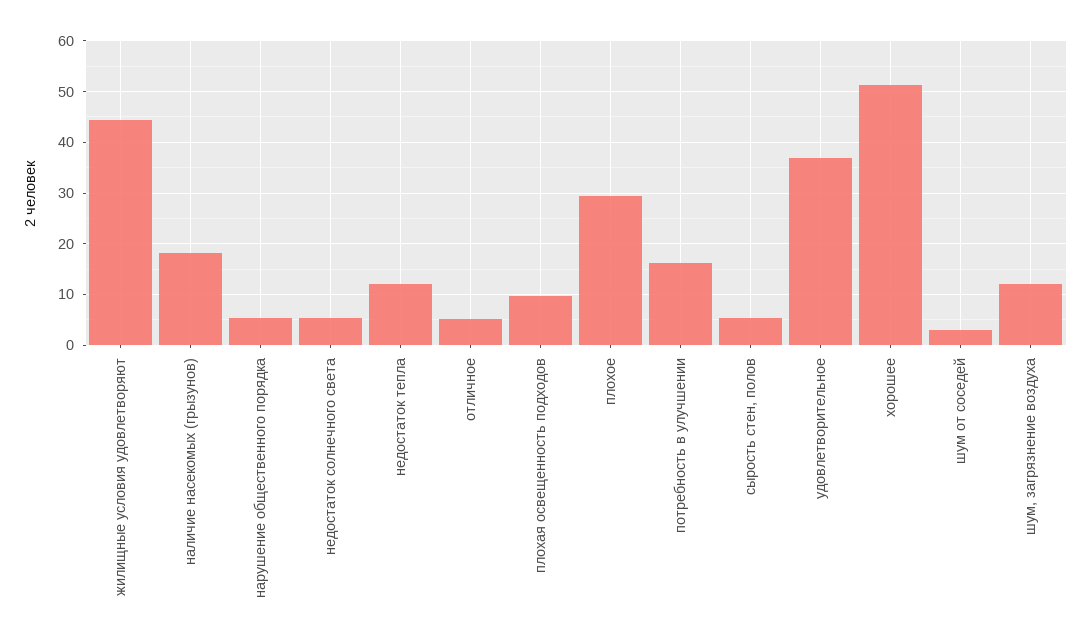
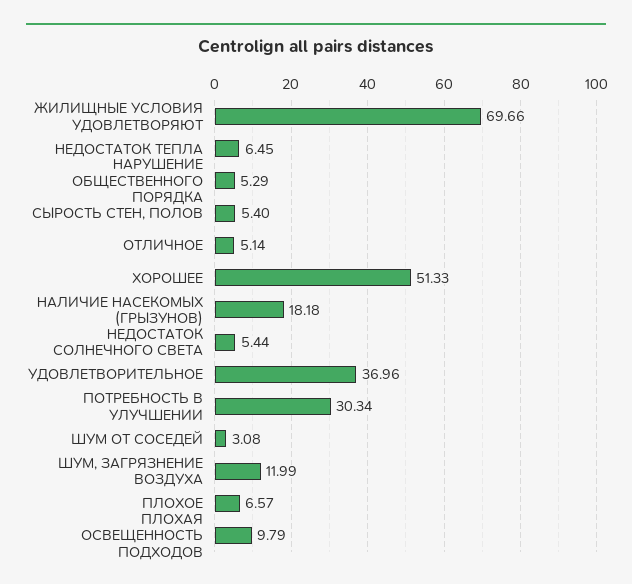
жилищные условия удовлетворяют: 44 -> 69.66
недостаток тепла: 12 -> 6.45
плохое: 30 -> 6.57
потребность в улучшении: 16 -> 30.34

